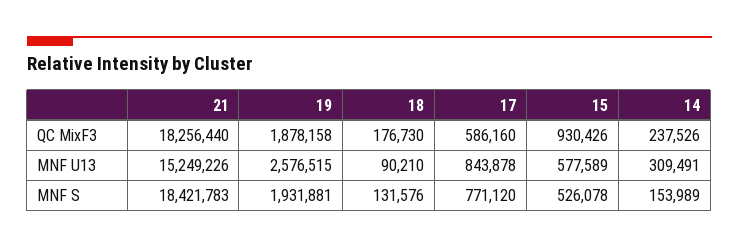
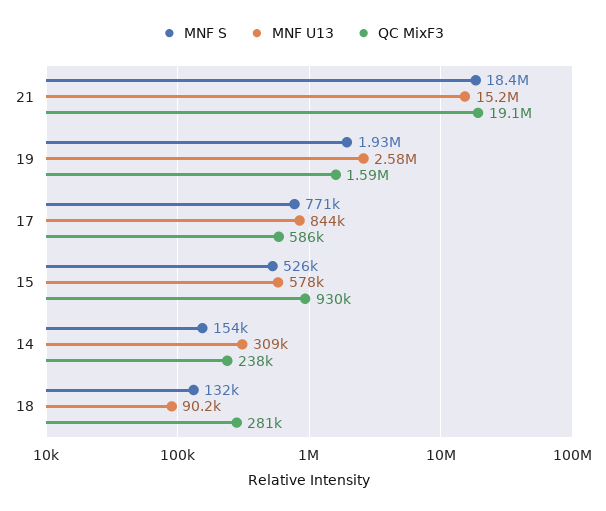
QC MixF3, 21: 18256440 -> 19100000
QC MixF3, 19: 1878158 -> 1590000
QC MixF3, 18: 176730 -> 281000

